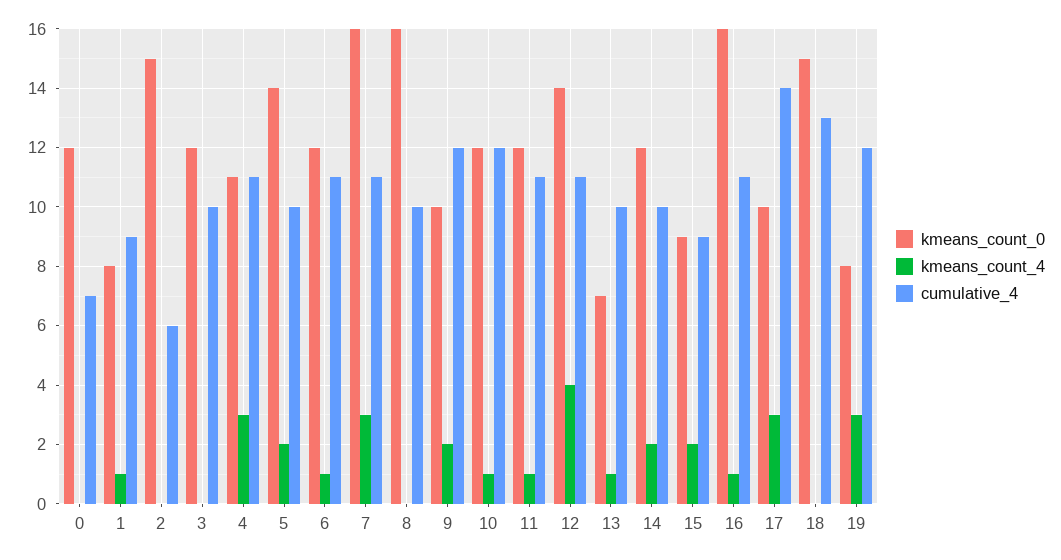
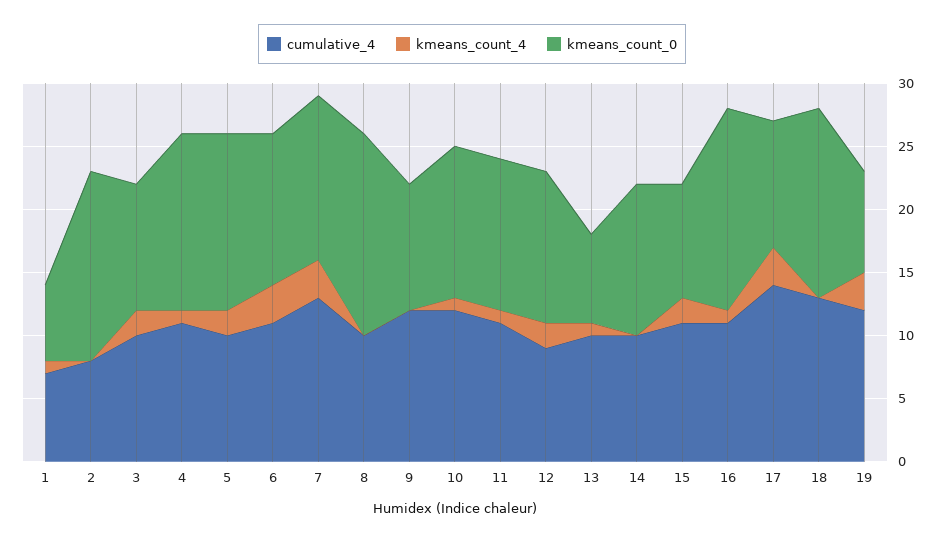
kmeans_count_0, 0: 12 -> none
kmeans_count_4, 0: 0 -> none
cumulative_4, 0: 7 -> none
kmeans_count_0, 1: 8 -> 6
cumulative_4, 1: 9 -> 7
cumulative_4, 2: 6 -> 8
kmeans_count_0, 3: 12 -> 10
kmeans_count_4, 3: 0 -> 2
kmeans_count_0, 4: 11 -> 14
kmeans_count_4, 4: 3 -> 1
kmeans_count_4, 6: 1 -> 3
kmeans_count_0, 7: 16 -> 13
cumulative_4, 7: 11 -> 13
kmeans_count_4, 9: 2 -> 0
kmeans_count_0, 12: 14 -> 12
kmeans_count_4, 12: 4 -> 2
cumulative_4, 12: 11 -> 9
kmeans_count_4, 14: 2 -> 0
cumulative_4, 15: 9 -> 11

